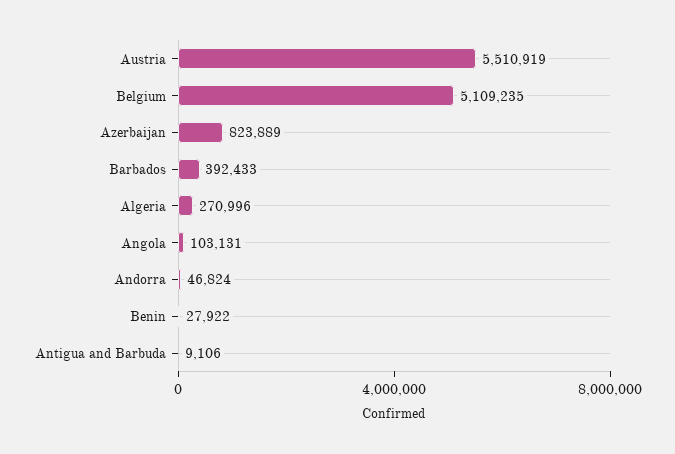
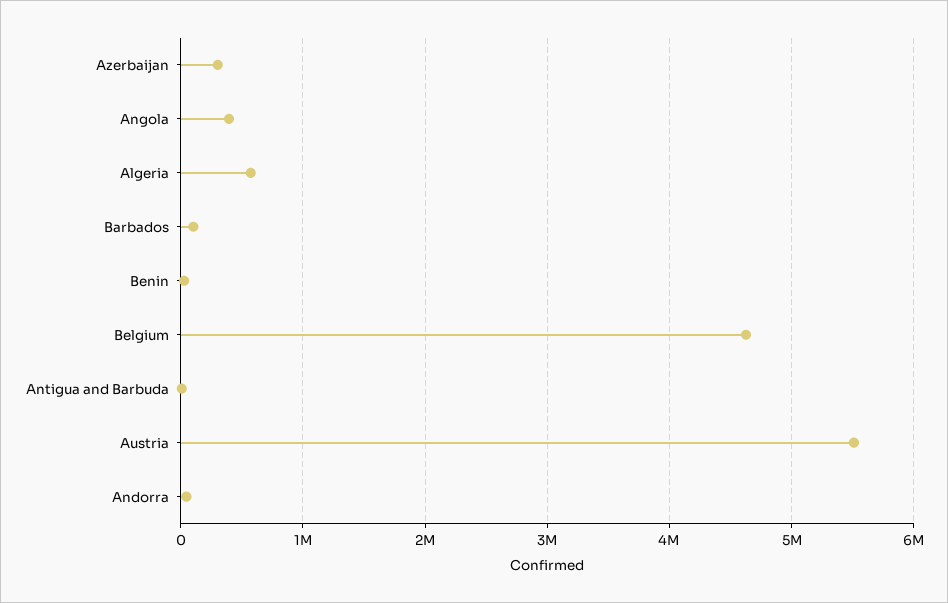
Belgium: 5109235 -> 4600000
Azerbaijan: 823889 -> 300000
Barbados: 392433 -> 100000
Algeria: 270996 -> 600000
Angola: 103131 -> 400000

